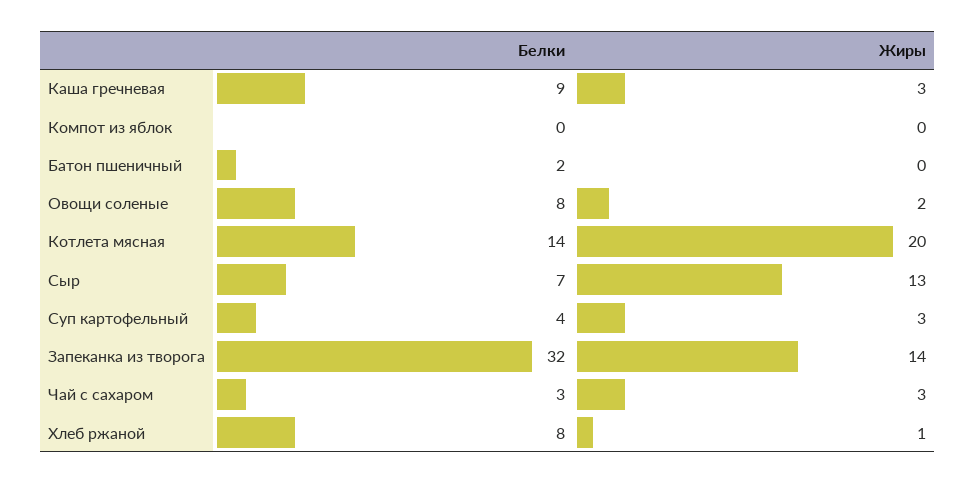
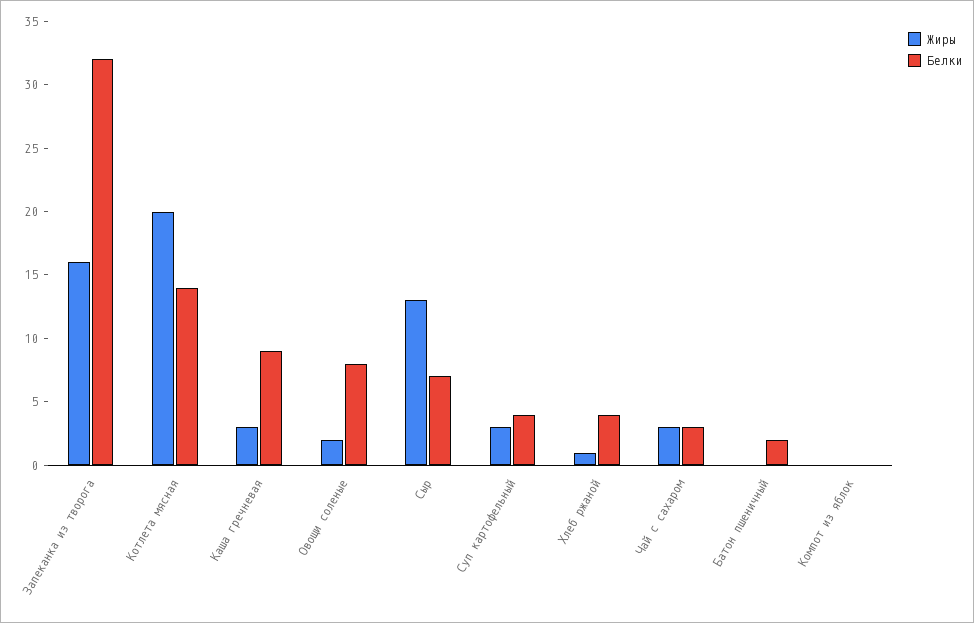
Жиры, Запеканка из творога: 14 -> 16
Белки, Хлеб ржаной: 8 -> 4

